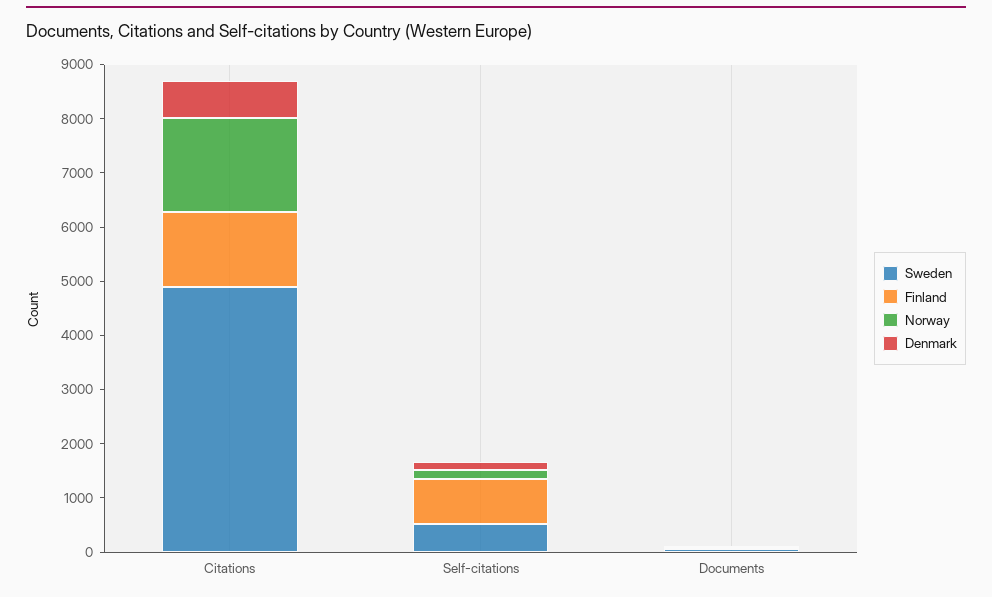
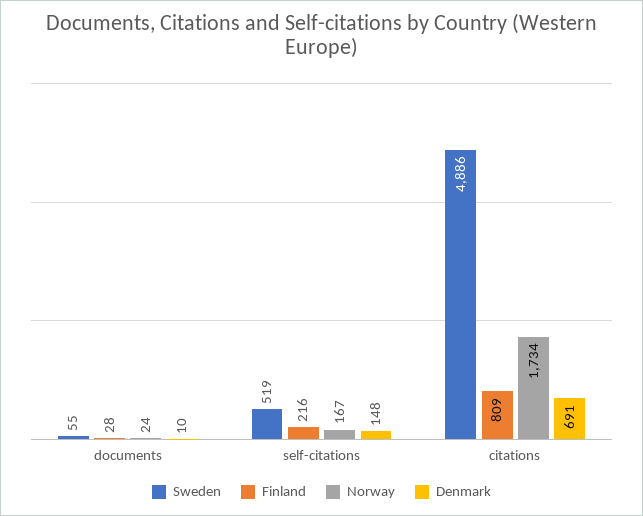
Finland, Citations: 1400 -> 809
Finland, Self-citations: 800 -> 216

